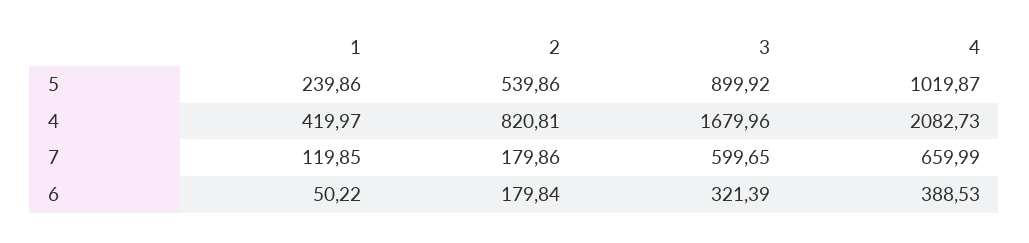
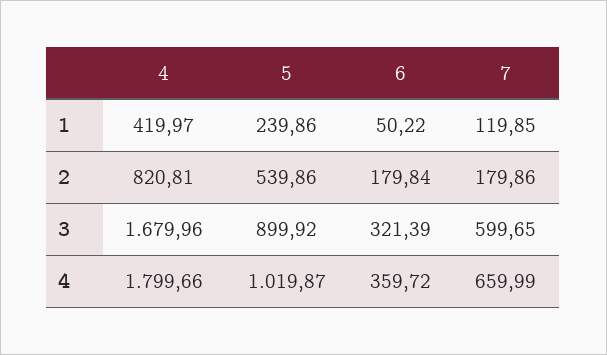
4, 4: 2082.73 -> 1799.66
4, 6: 388.53 -> 359.72

